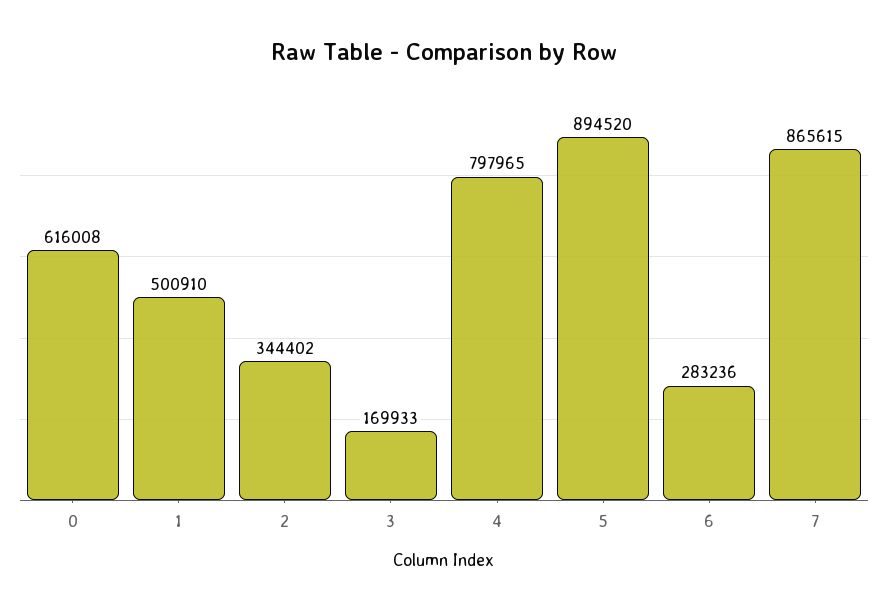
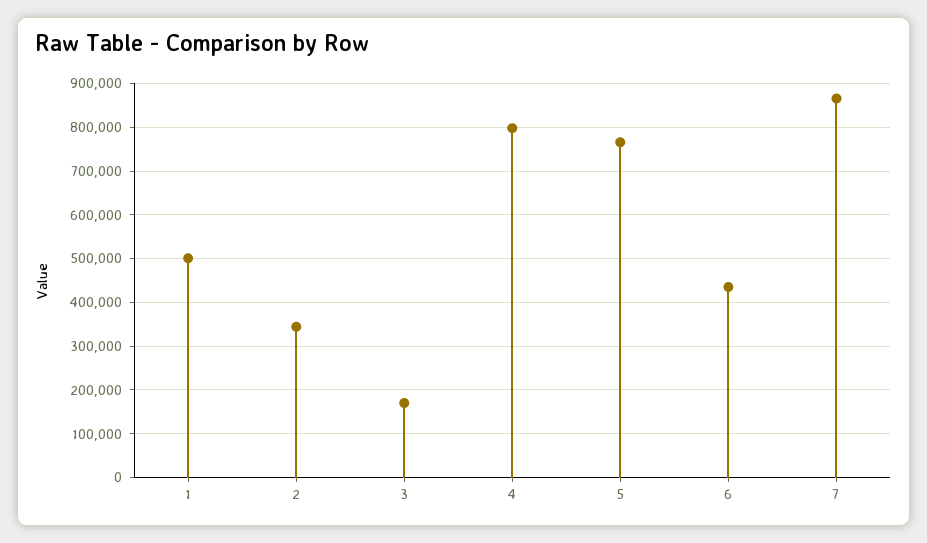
0: 616008 -> none
5: 894520 -> 760000
6: 283236 -> 440000

